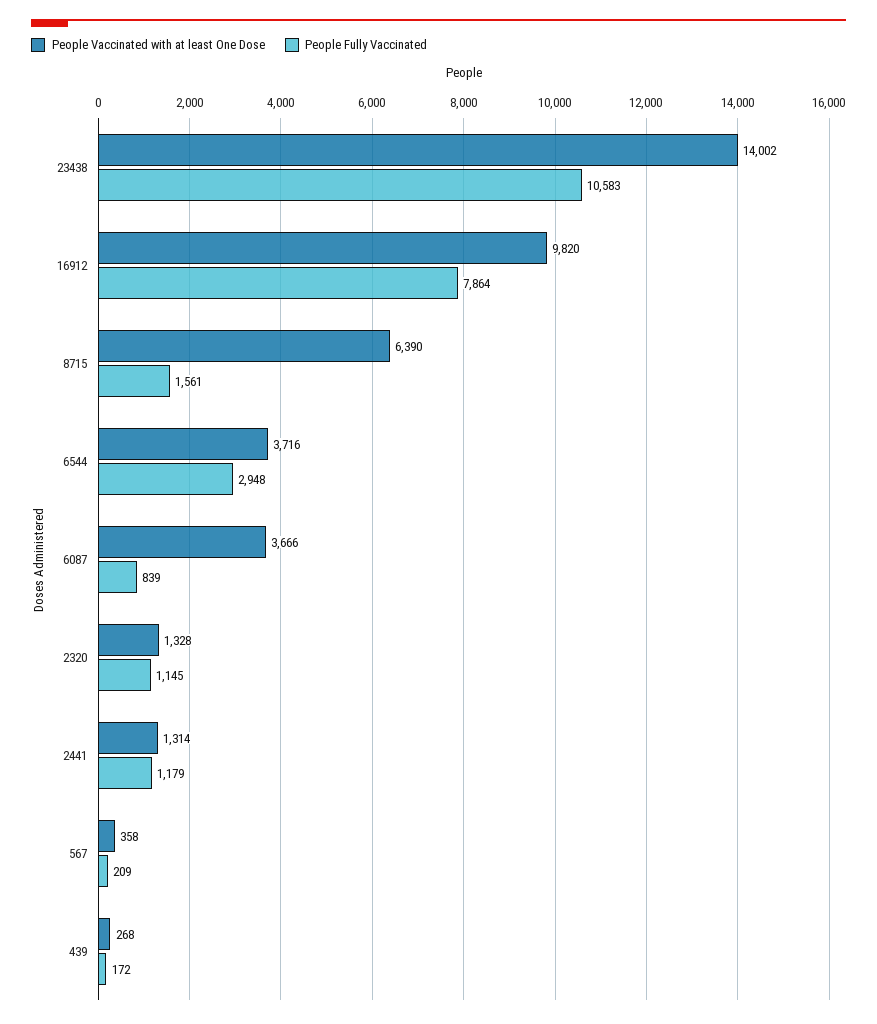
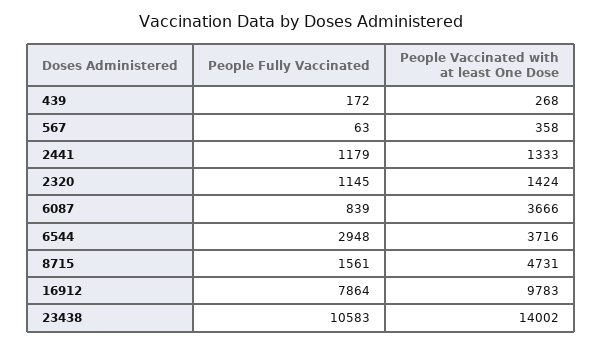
People Vaccinated with at least One Dose, 16912: 9820 -> 9783
People Vaccinated with at least One Dose, 8715: 6390 -> 4731
People Vaccinated with at least One Dose, 2320: 1328 -> 1424
People Vaccinated with at least One Dose, 2441: 1314 -> 1333
People Fully Vaccinated, 567: 209 -> 63

